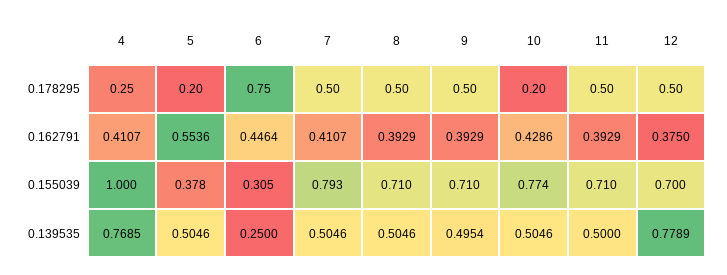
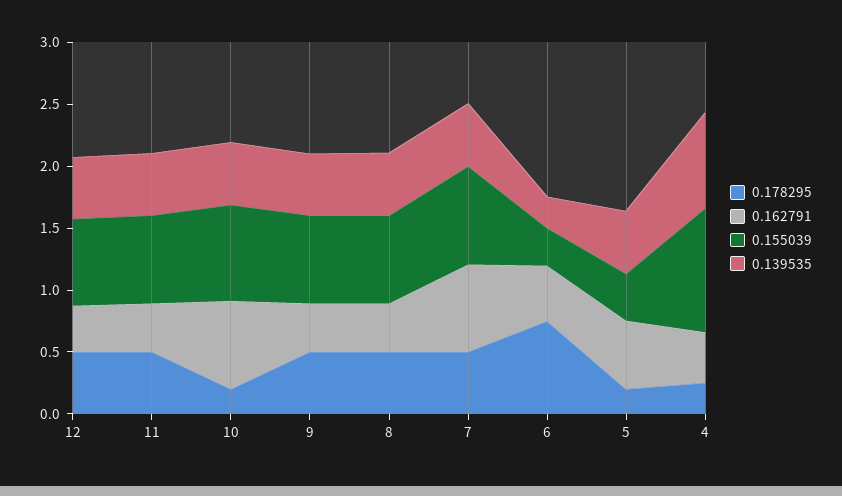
0.162791, 7: 0.4107 -> 0.7
0.162791, 10: 0.4286 -> 0.7
0.139535, 12: 0.7789 -> 0.5

